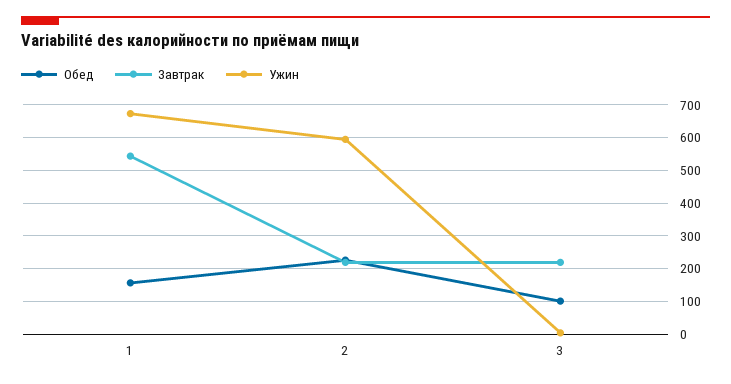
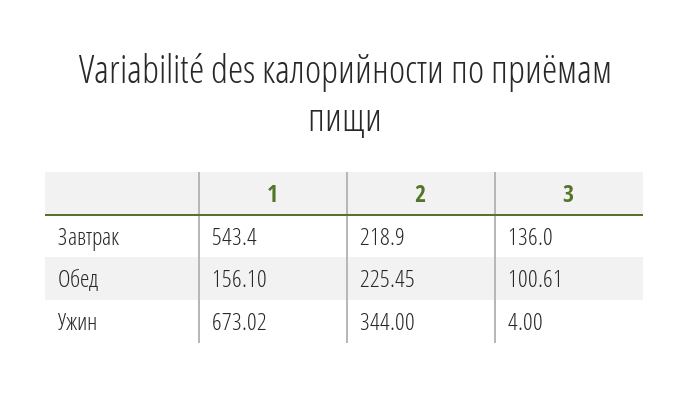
Ужин, 2: 600 -> 344
Завтрак, 3: 220 -> 136

